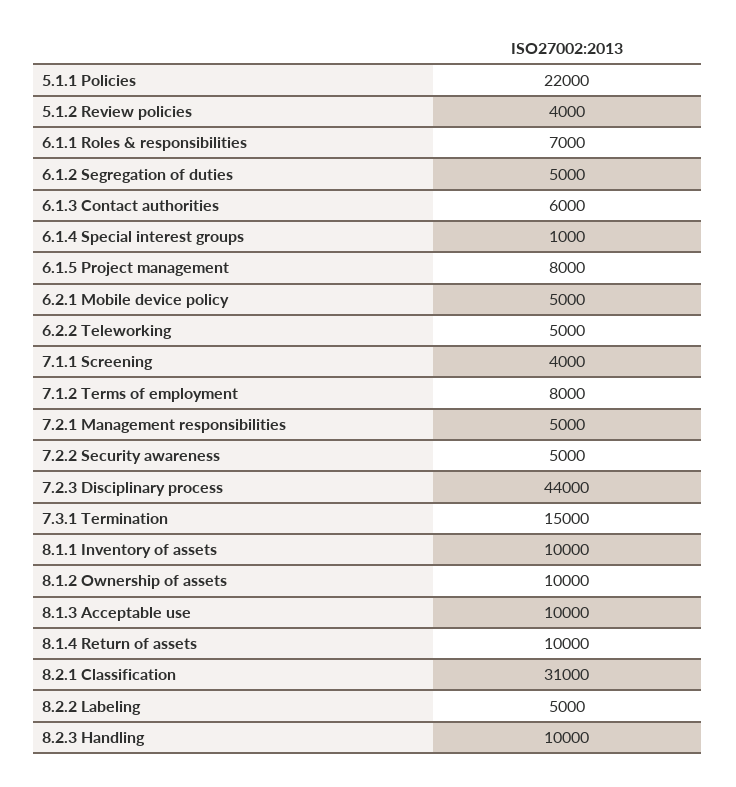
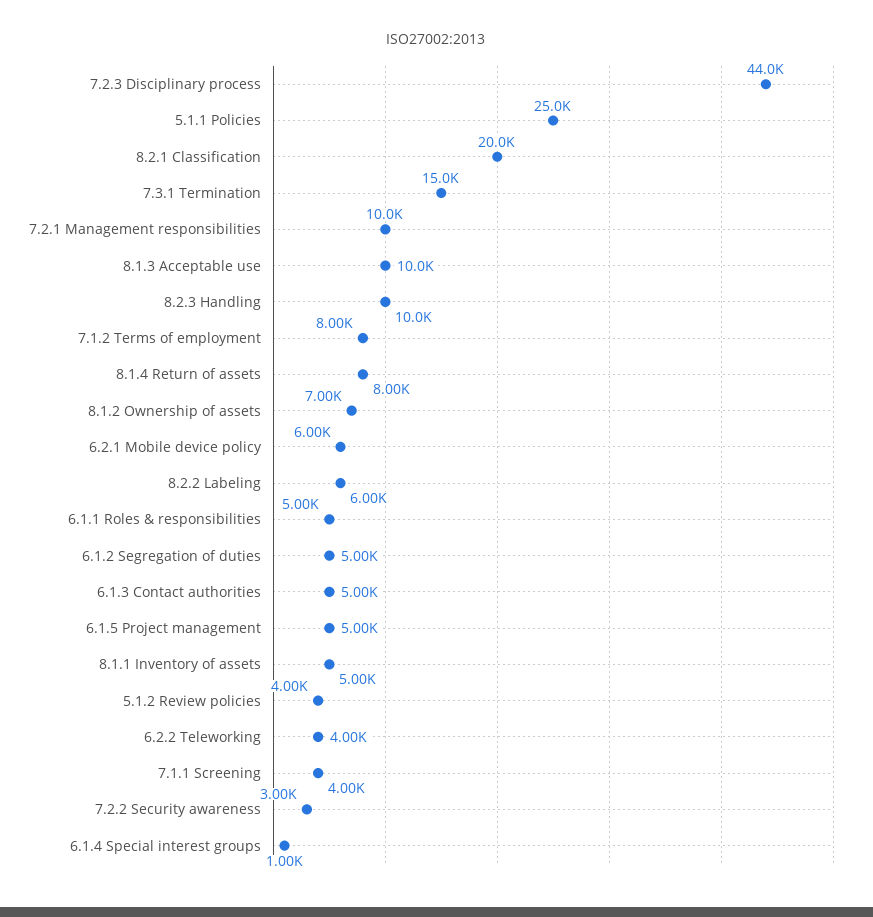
5.1.1 Policies: 22000 -> 25000
6.1.1 Roles & responsibilities: 7000 -> 5000
6.1.3 Contact authorities: 6000 -> 5000
6.1.5 Project management: 8000 -> 5000
6.2.1 Mobile device policy: 5000 -> 6000
6.2.2 Teleworking: 5000 -> 4000
7.2.1 Management responsibilities: 5000 -> 10000
7.2.2 Security awareness: 5000 -> 3000
8.1.1 Inventory of assets: 10000 -> 5000
8.1.2 Ownership of assets: 10000 -> 7000
8.1.4 Return of assets: 10000 -> 8000
8.2.1 Classification: 31000 -> 20000
8.2.2 Labeling: 5000 -> 6000

